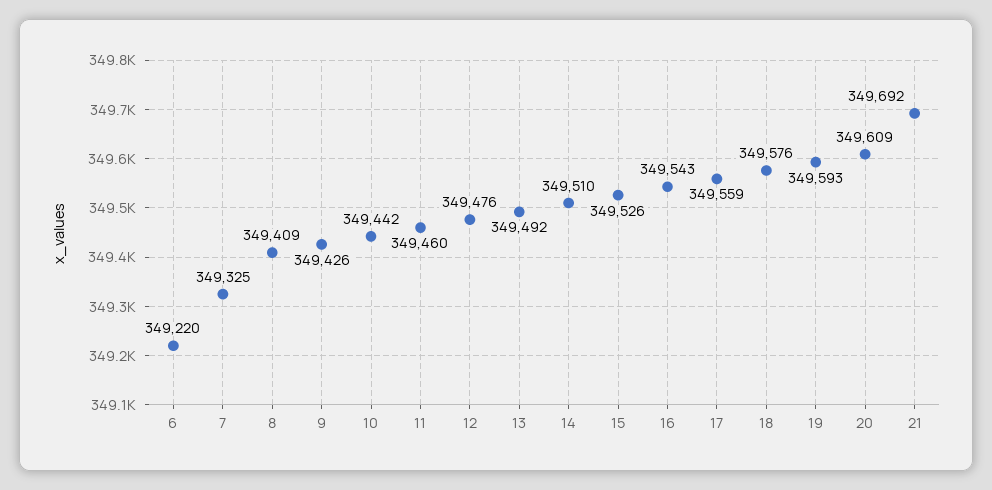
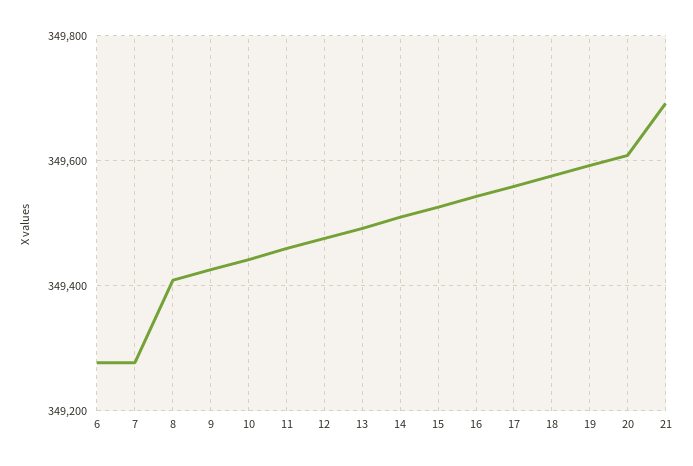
6: 349220 -> 349280
7: 349325 -> 349280

